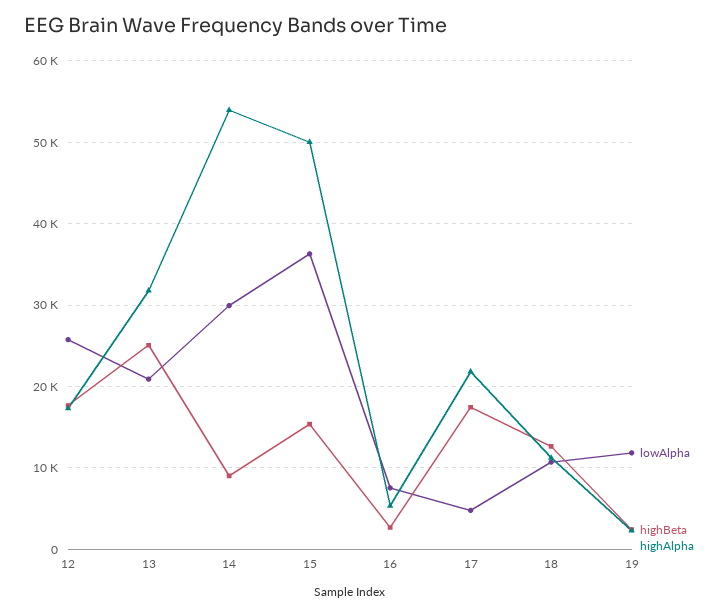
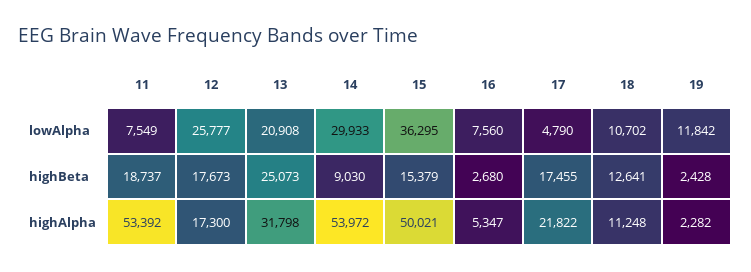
lowAlpha, 11: none -> 7549
highBeta, 11: none -> 18737
highAlpha, 11: none -> 53392

